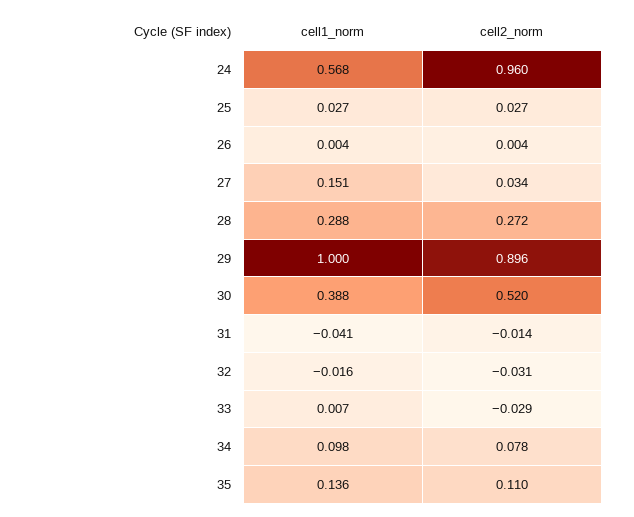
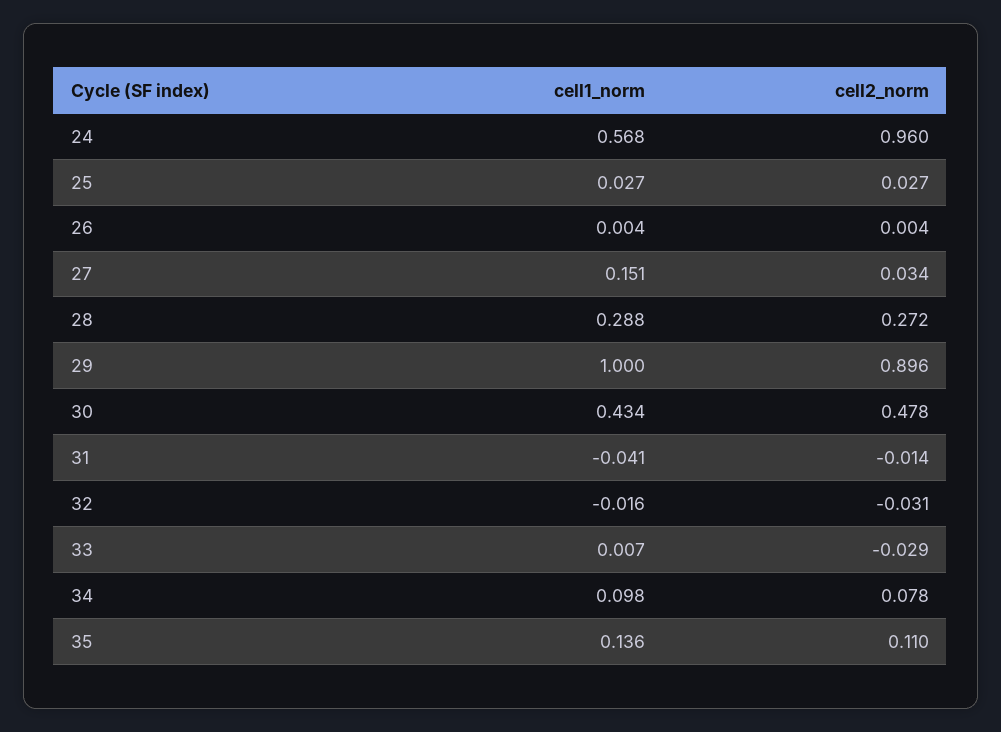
cell1_norm, 30: 0.388 -> 0.434
cell2_norm, 30: 0.52 -> 0.478

